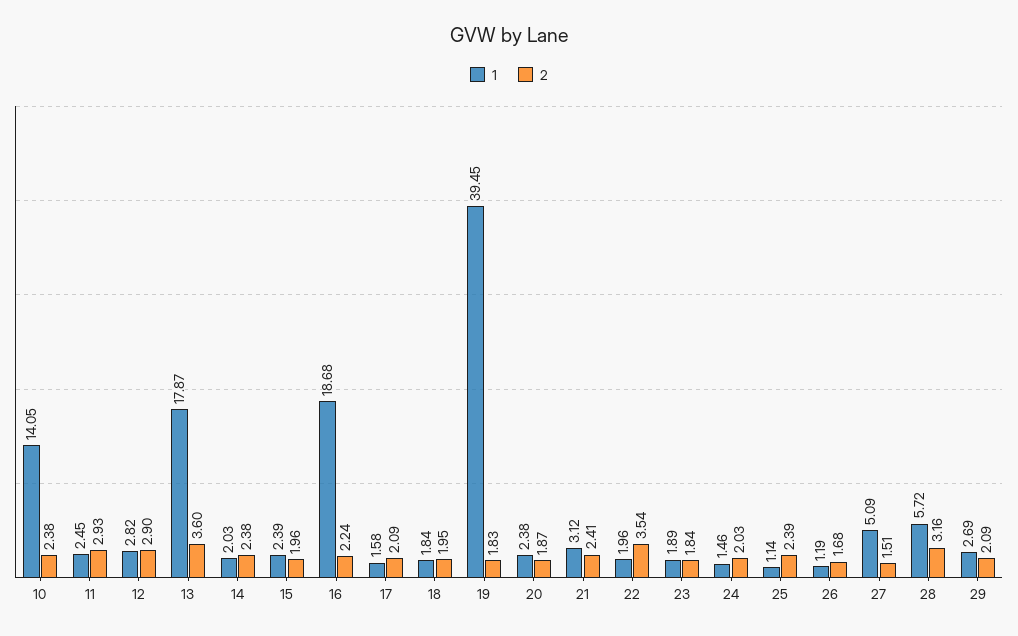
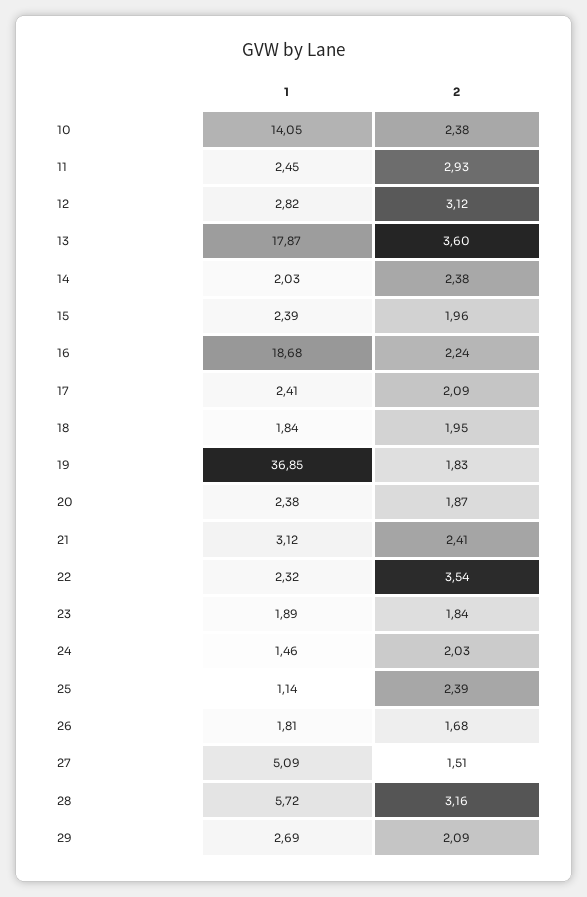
2, 12: 2.9 -> 3.12
1, 17: 1.58 -> 2.41
1, 19: 39.45 -> 36.85
1, 22: 1.96 -> 2.32
1, 26: 1.19 -> 1.81

